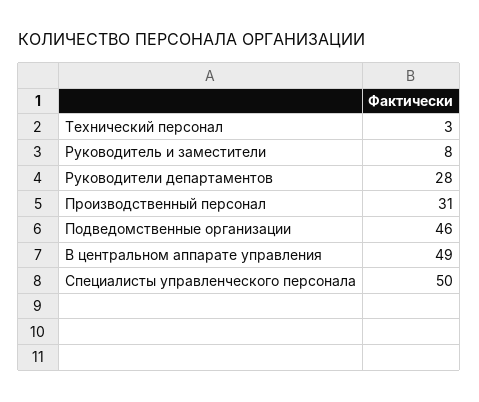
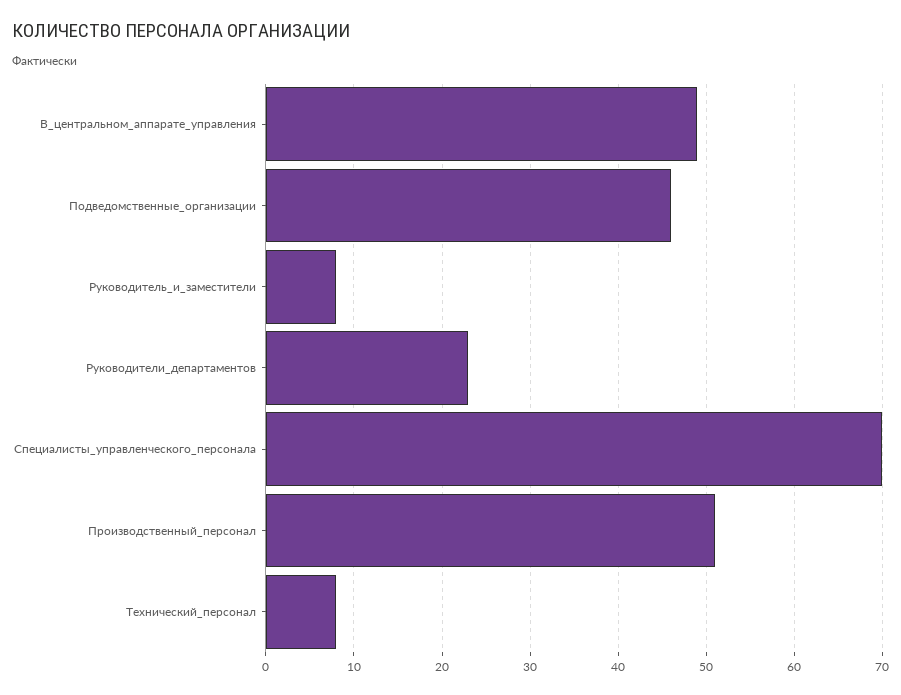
Технический персонал: 3 -> 8
Руководители департаментов: 28 -> 23
Производственный персонал: 31 -> 51
Специалисты управленческого персонала: 50 -> 70

